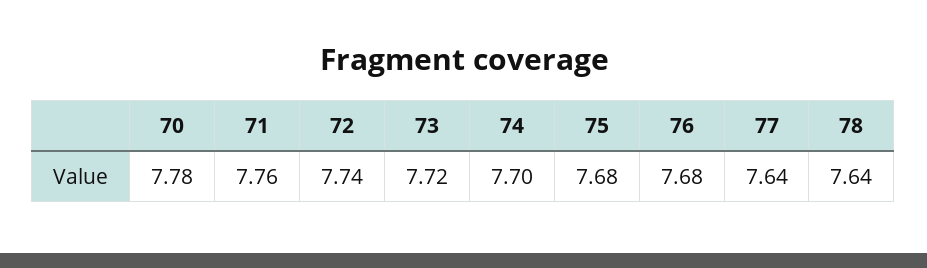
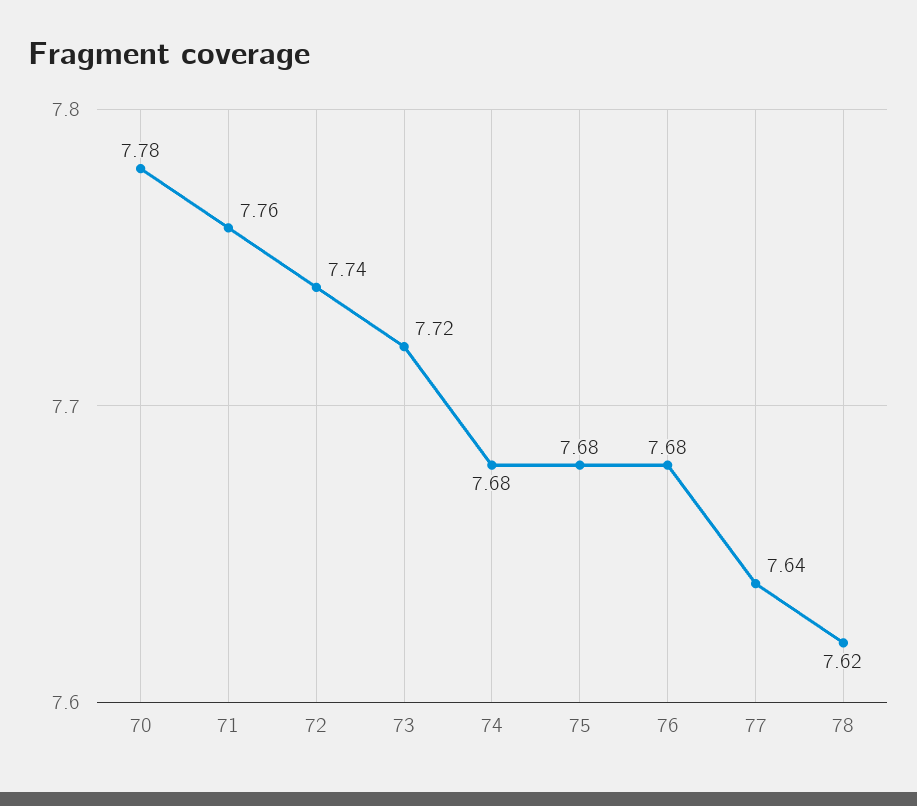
74: 7.7 -> 7.68
78: 7.64 -> 7.62

